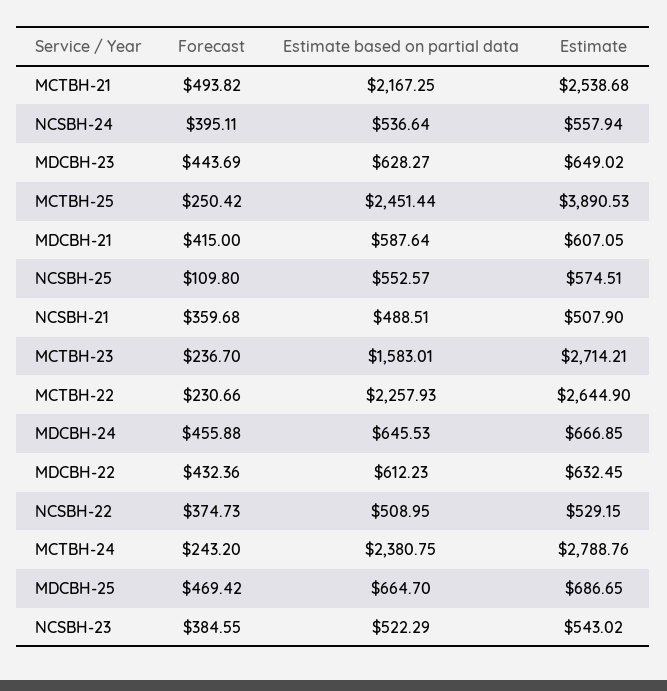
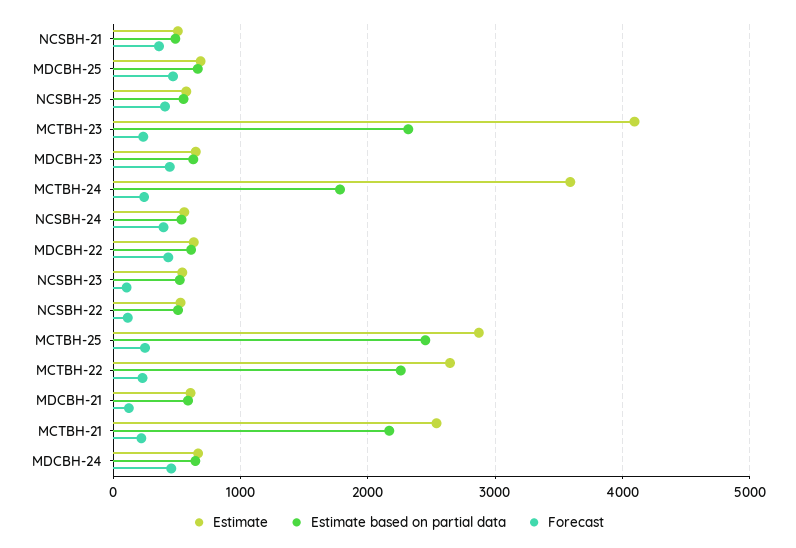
Forecast, MCTBH-21: 493.82 -> 200
Estimate, MCTBH-25: 3890.53 -> 2900
Forecast, MDCBH-21: 415 -> 100
Forecast, NCSBH-25: 109.8 -> 400
Estimate based on partial data, MCTBH-23: 1583.01 -> 2300
Estimate, MCTBH-23: 2714.21 -> 4100
Forecast, NCSBH-22: 374.73 -> 100
Estimate based on partial data, MCTBH-24: 2380.75 -> 1800
Estimate, MCTBH-24: 2788.76 -> 3600
Forecast, NCSBH-23: 384.55 -> 100

